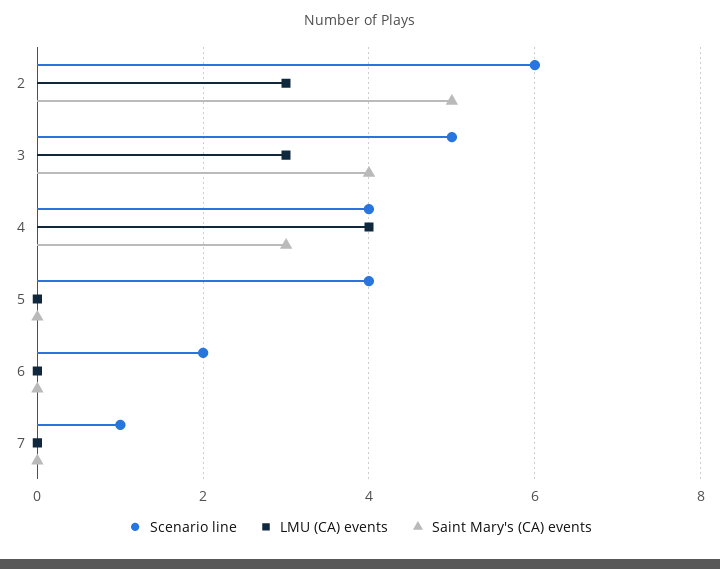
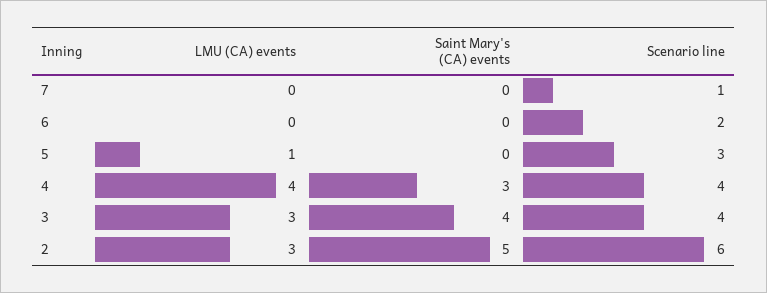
Scenario line, 3: 5 -> 4
Scenario line, 5: 4 -> 3
LMU (CA) events, 5: 0 -> 1

